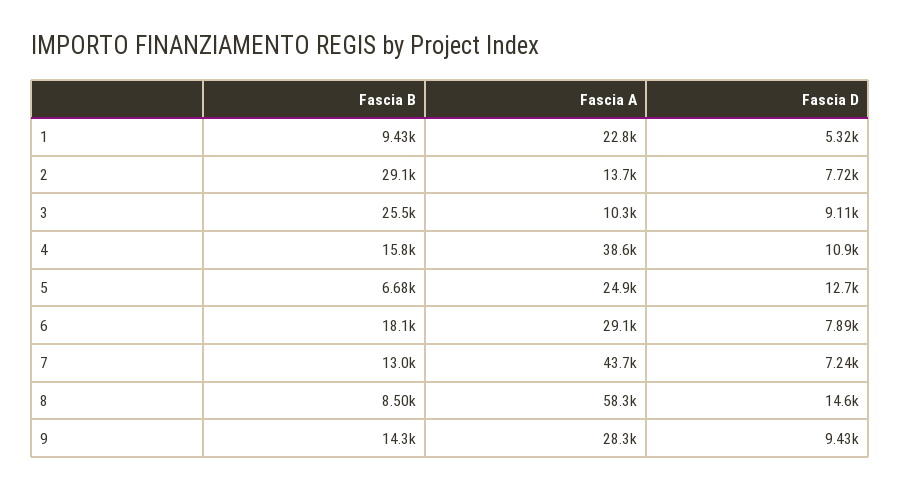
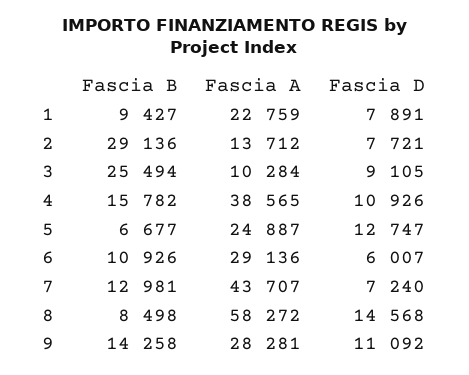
Fascia D, 1: 5320 -> 7891
Fascia B, 6: 18100 -> 10926
Fascia D, 6: 7890 -> 6007
Fascia D, 9: 9430 -> 11092

